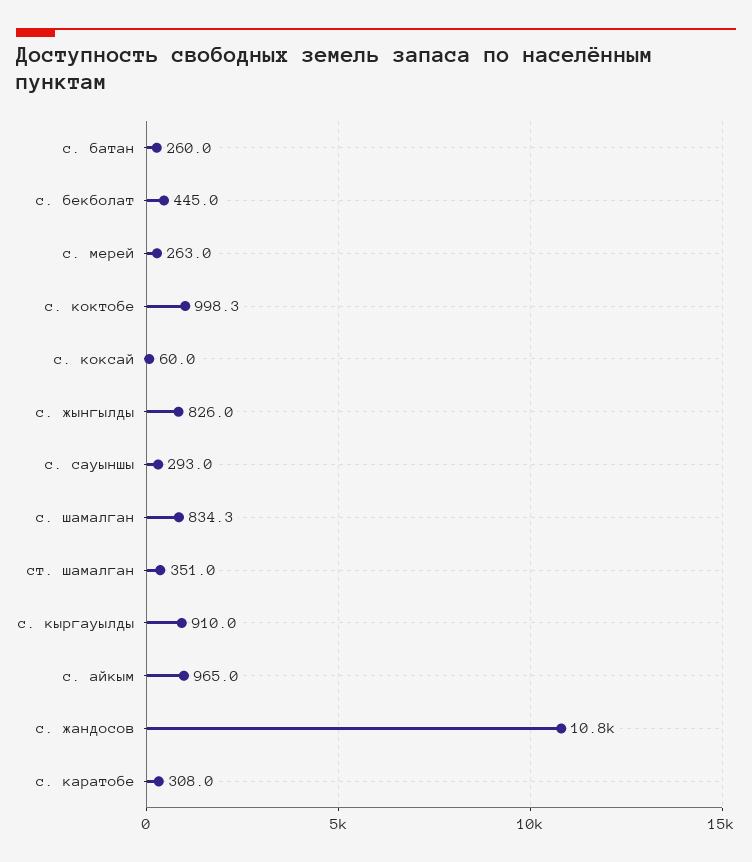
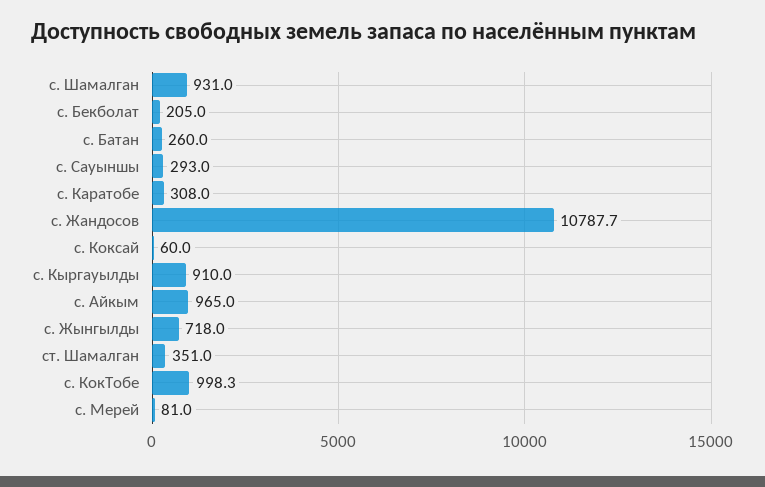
с. бекболат: 445 -> 205
с. мерей: 263 -> 81
с. жынгылды: 826 -> 718
с. шамалган: 834.3 -> 931

